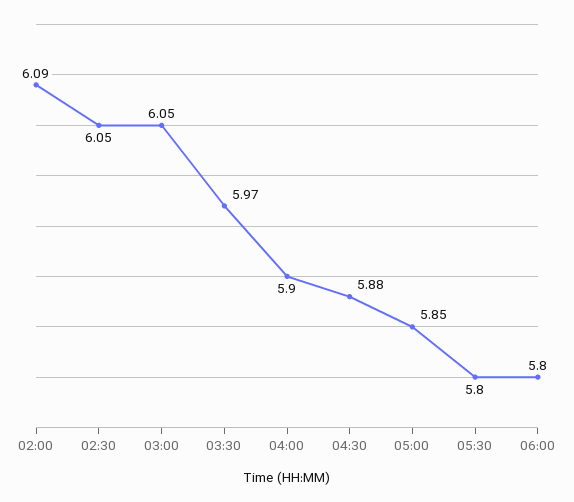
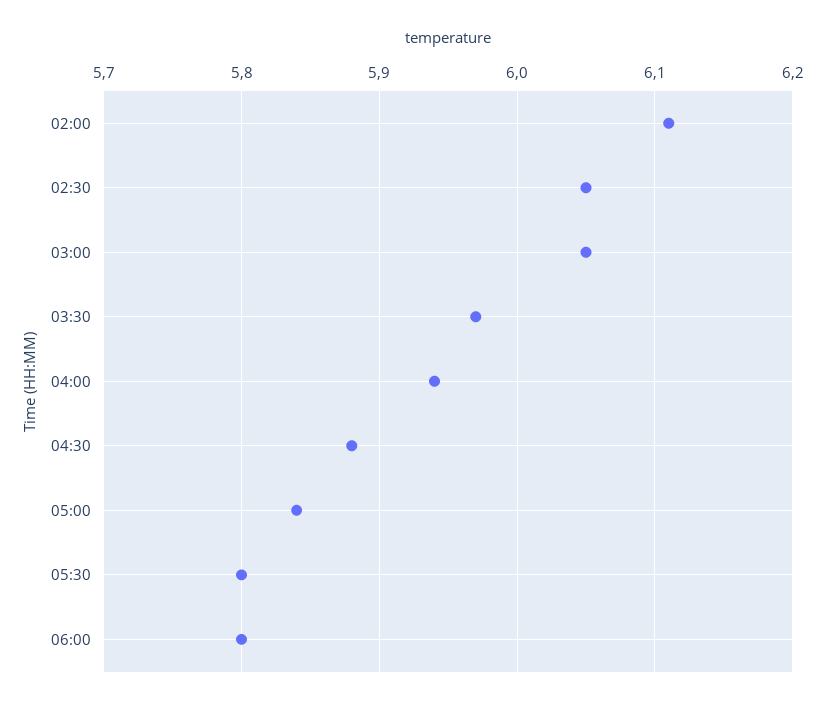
02:00: 6.09 -> 6.11
04:00: 5.9 -> 5.94
05:00: 5.85 -> 5.84

